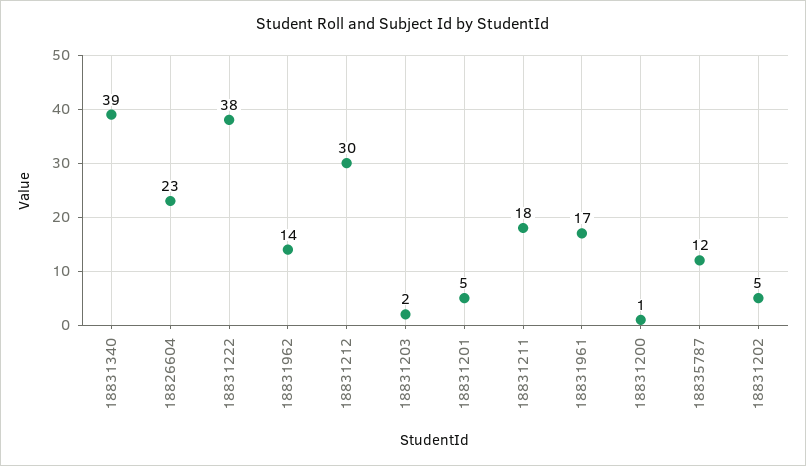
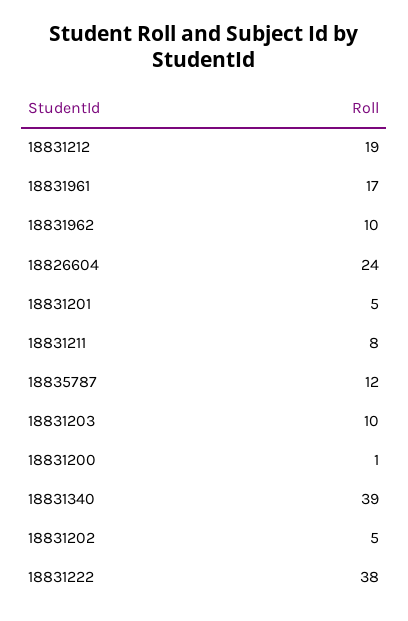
18826604: 23 -> 24
18831962: 14 -> 10
18831212: 30 -> 19
18831203: 2 -> 10
18831211: 18 -> 8

